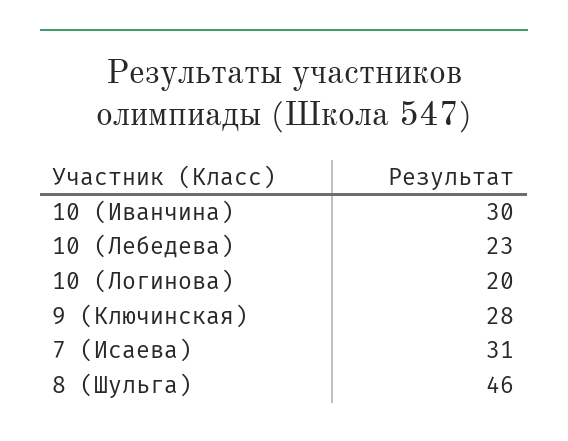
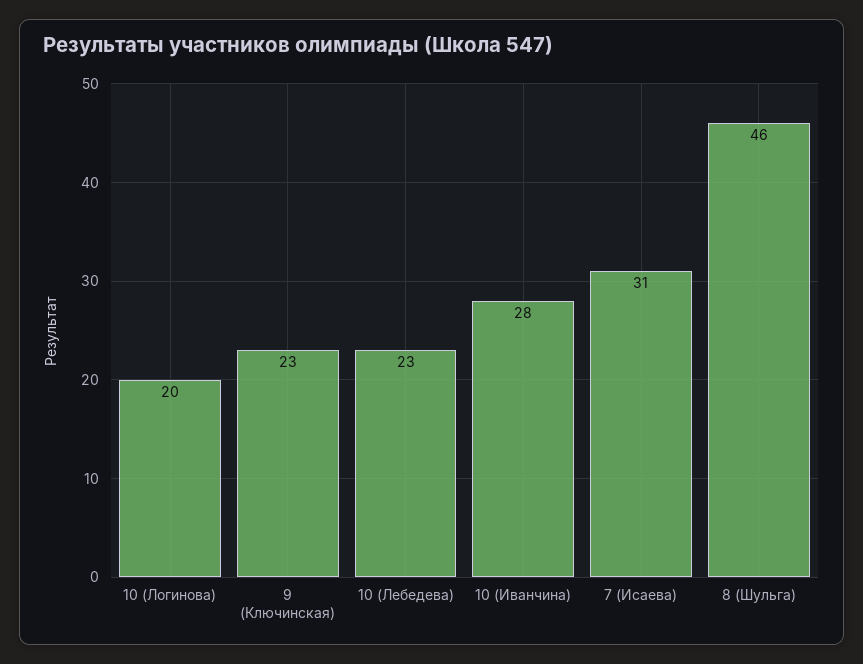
10 (Иванчина): 30 -> 28
9 (Ключинская): 28 -> 23

